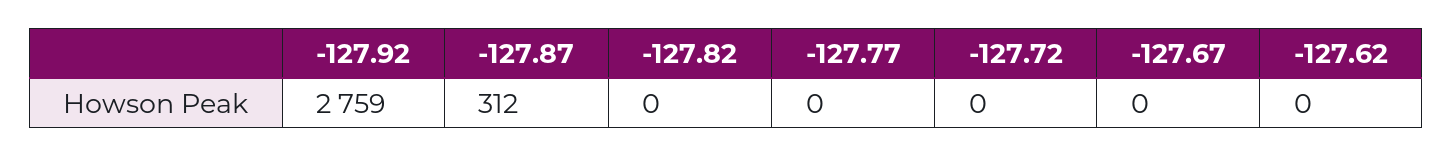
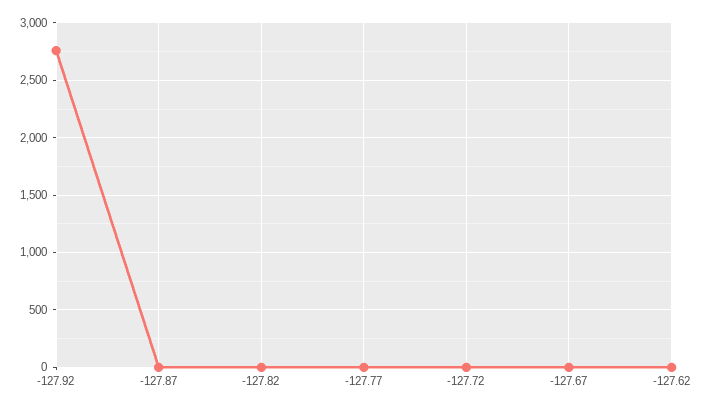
-127.87: 312 -> 0

